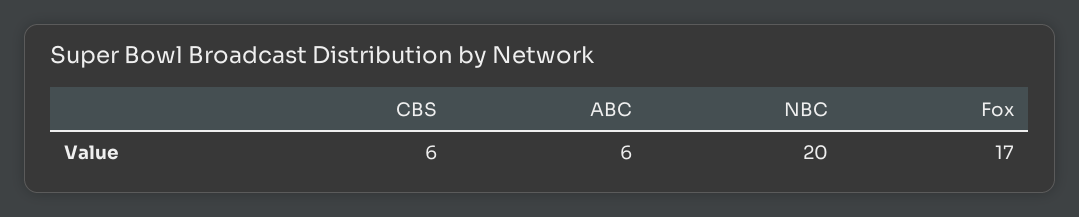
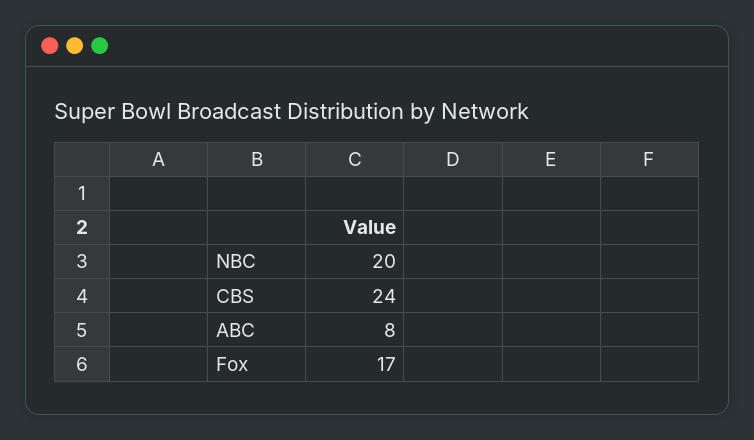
CBS: 6 -> 24
ABC: 6 -> 8

